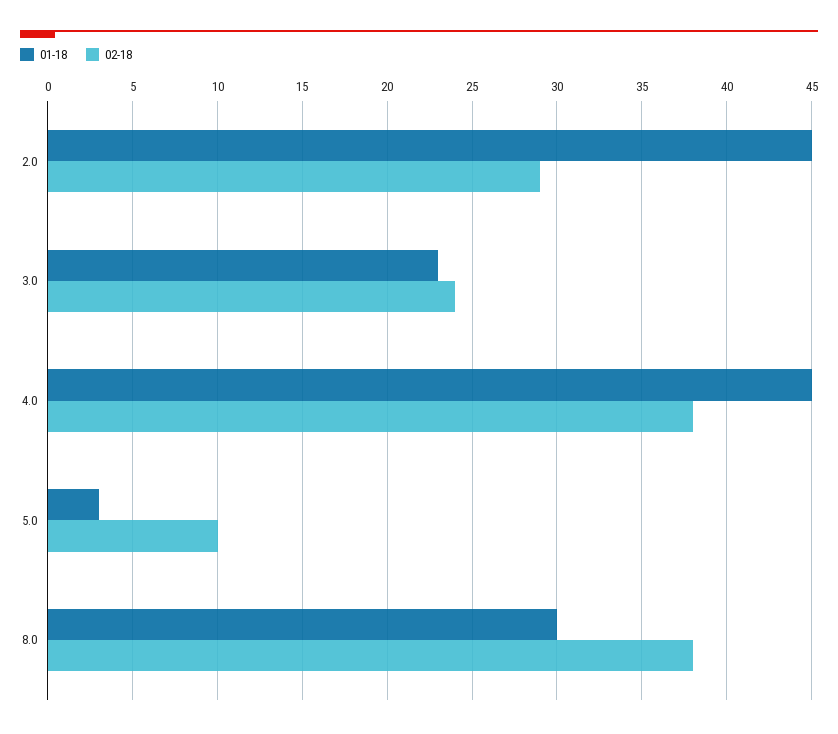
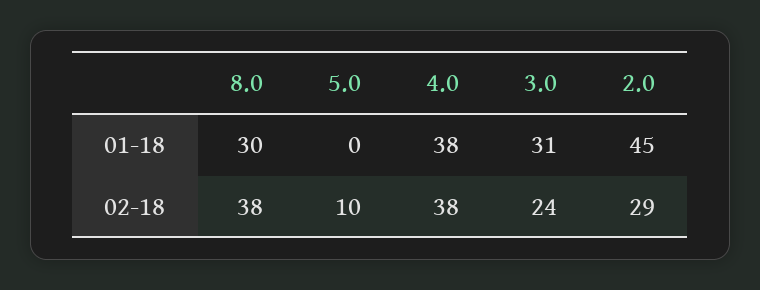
01-18, 3.0: 23 -> 31
01-18, 4.0: 45 -> 38
01-18, 5.0: 3 -> 0

